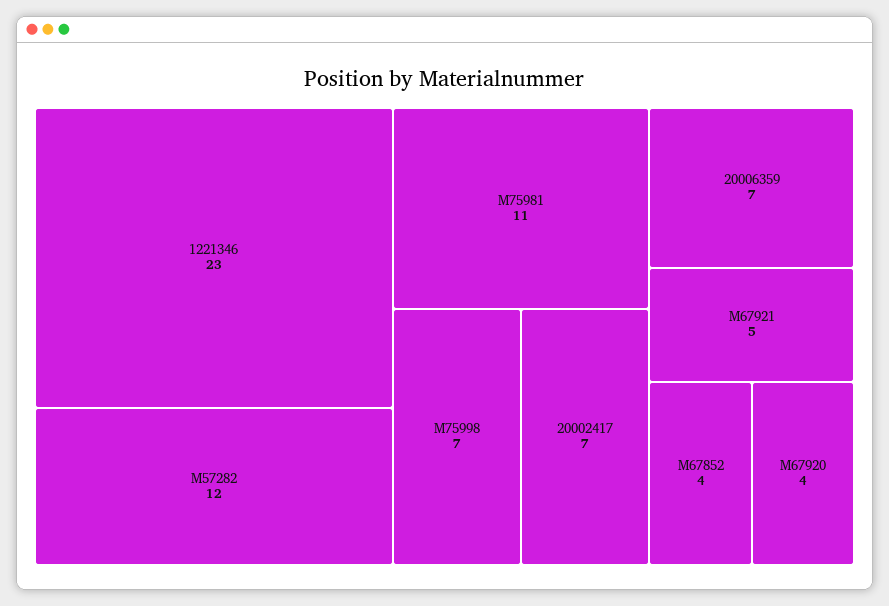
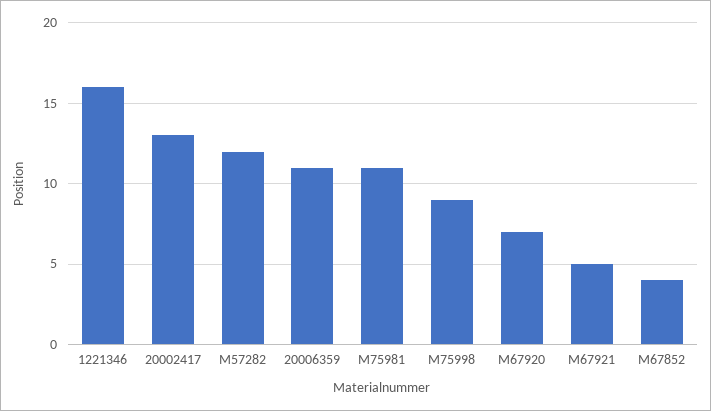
1221346: 23 -> 16
M75998: 7 -> 9
20002417: 7 -> 13
20006359: 7 -> 11
M67920: 4 -> 7

